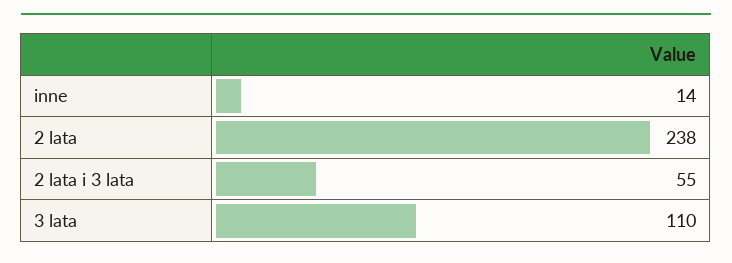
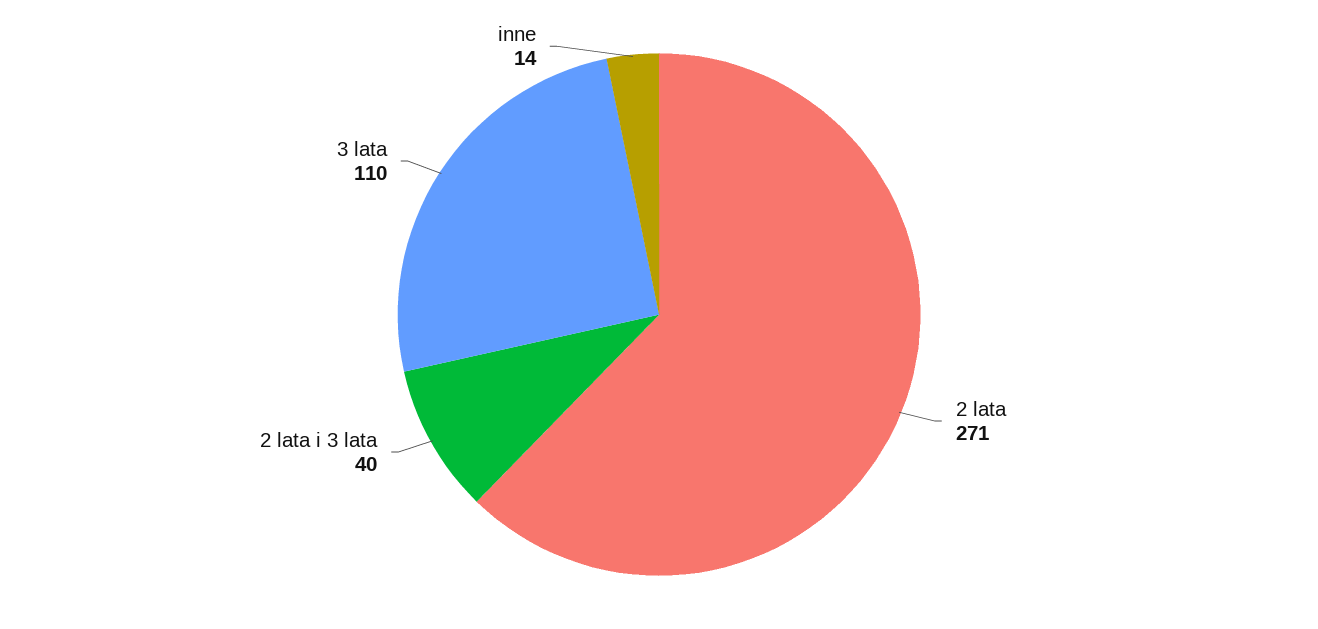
2 lata: 238 -> 271
2 lata i 3 lata: 55 -> 40

